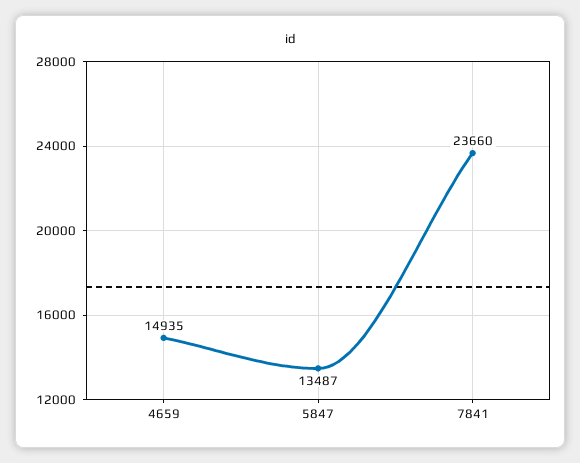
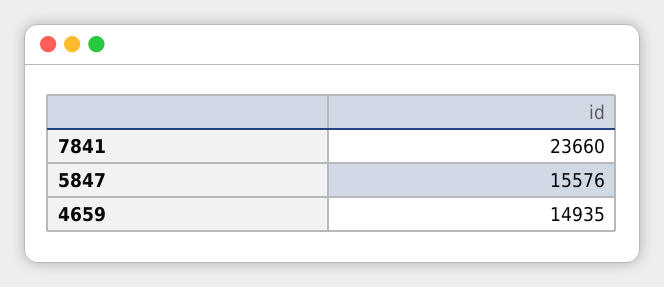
5847: 13487 -> 15576

